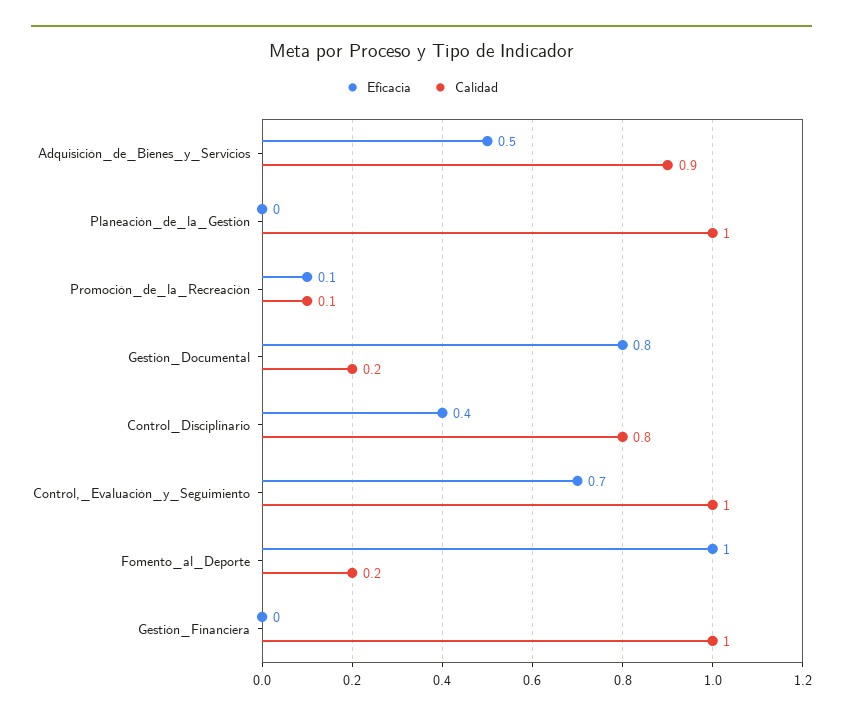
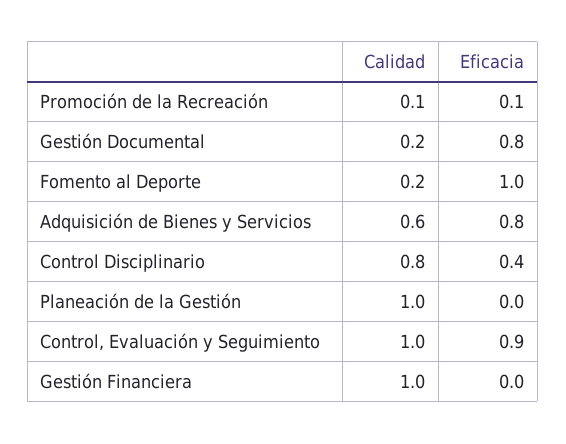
Eficacia, Adquisición_de_Bienes_y_Servicios: 0.5 -> 0.8
Calidad, Adquisición_de_Bienes_y_Servicios: 0.9 -> 0.6
Eficacia, Control,_Evaluación_y_Seguimiento: 0.7 -> 0.9

